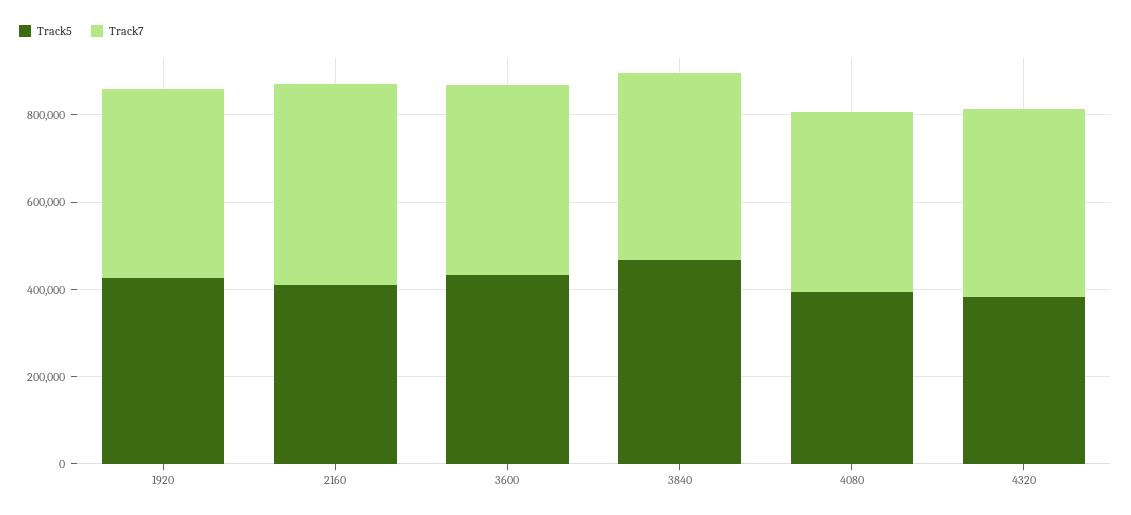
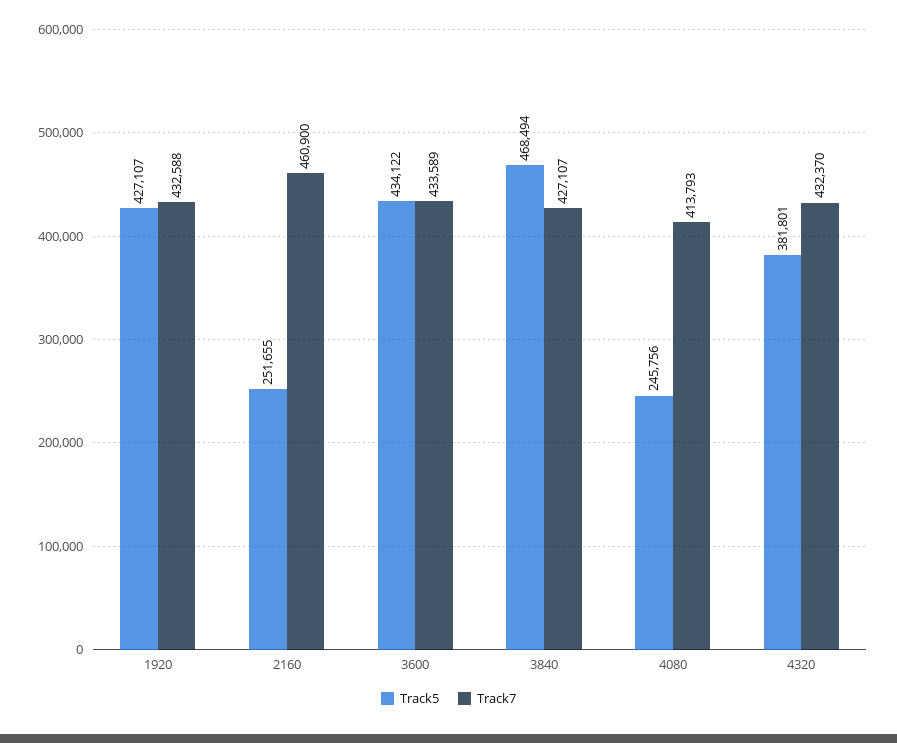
Track5, 2160: 400000 -> 251655
Track5, 4080: 400000 -> 245756

